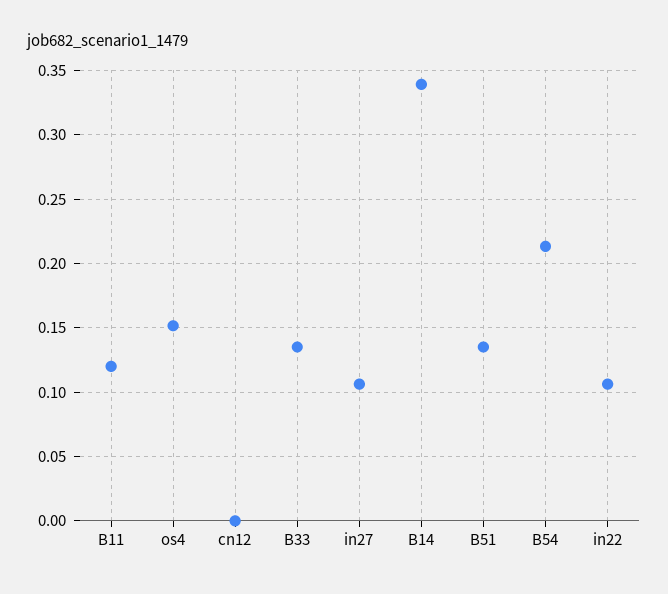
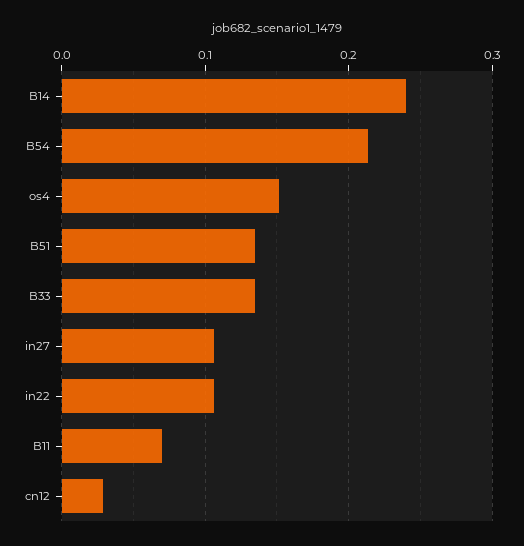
B11: 0.12 -> 0.07
cn12: 0 -> 0.03
B14: 0.34 -> 0.24

